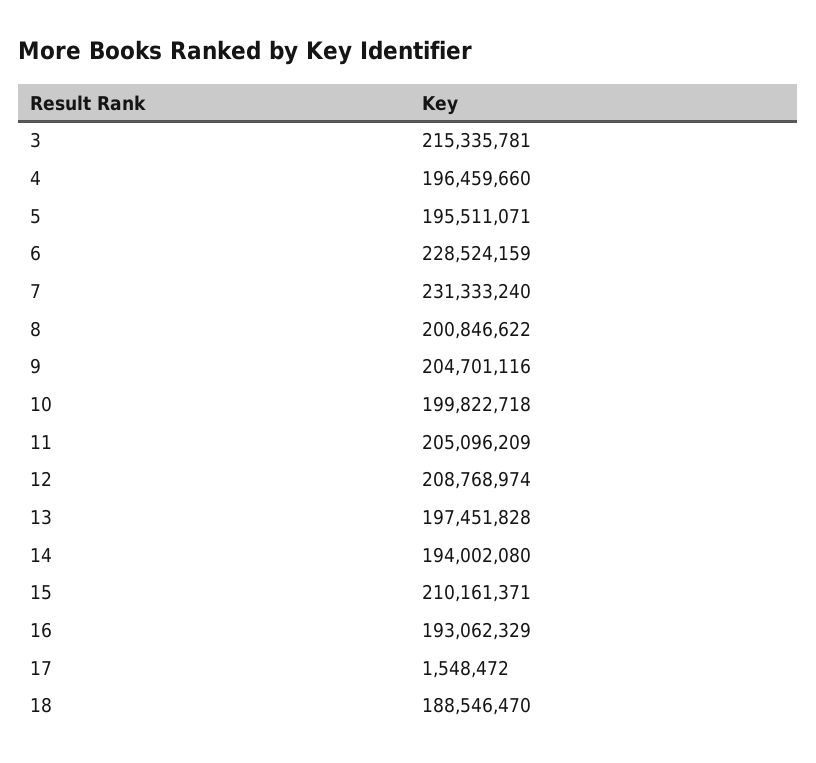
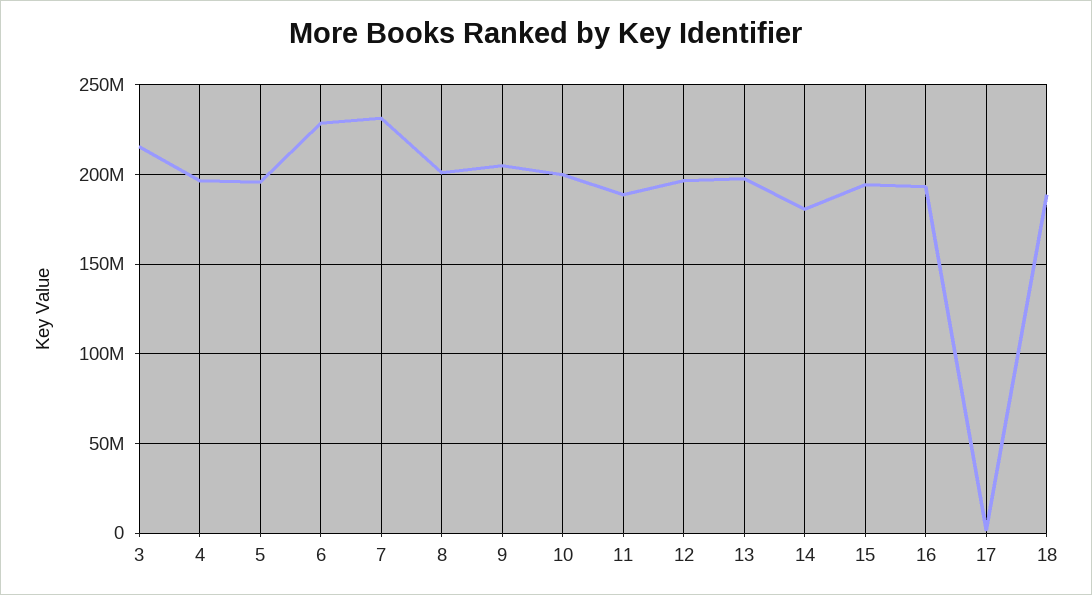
11: 205096209 -> 190000000
12: 208768974 -> 195000000
14: 194002080 -> 180000000
15: 210161371 -> 195000000

